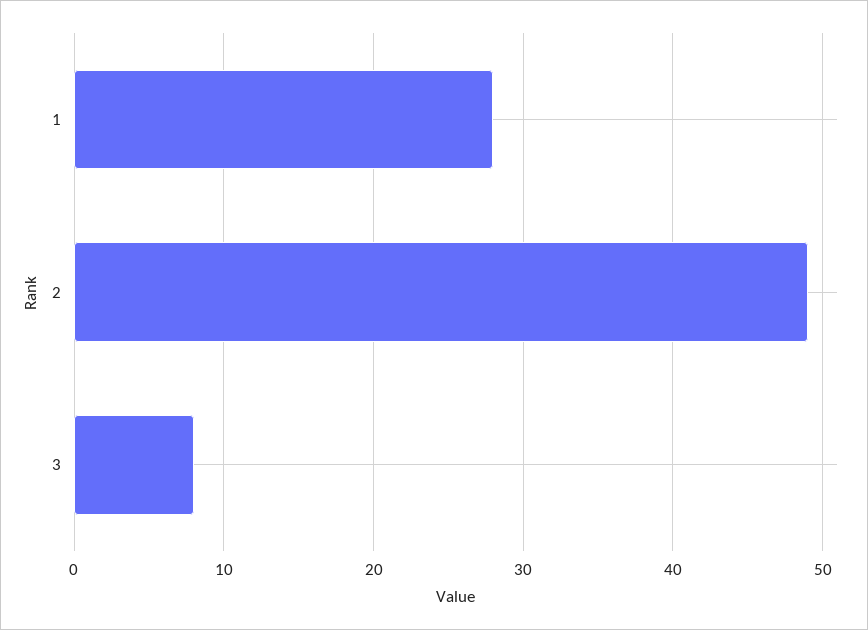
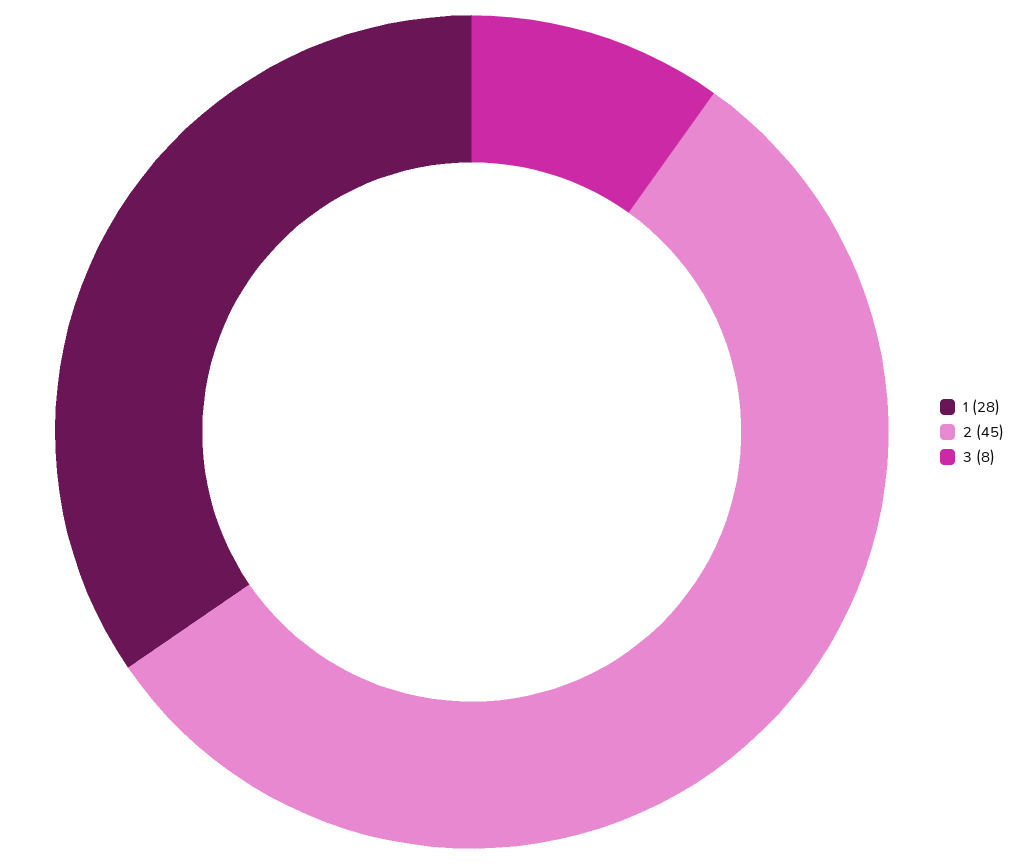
2: 49 -> 45

